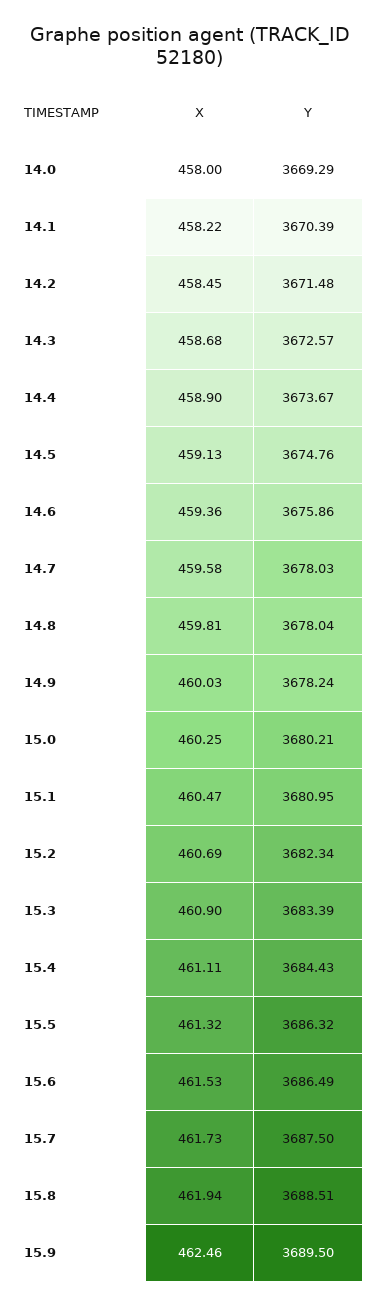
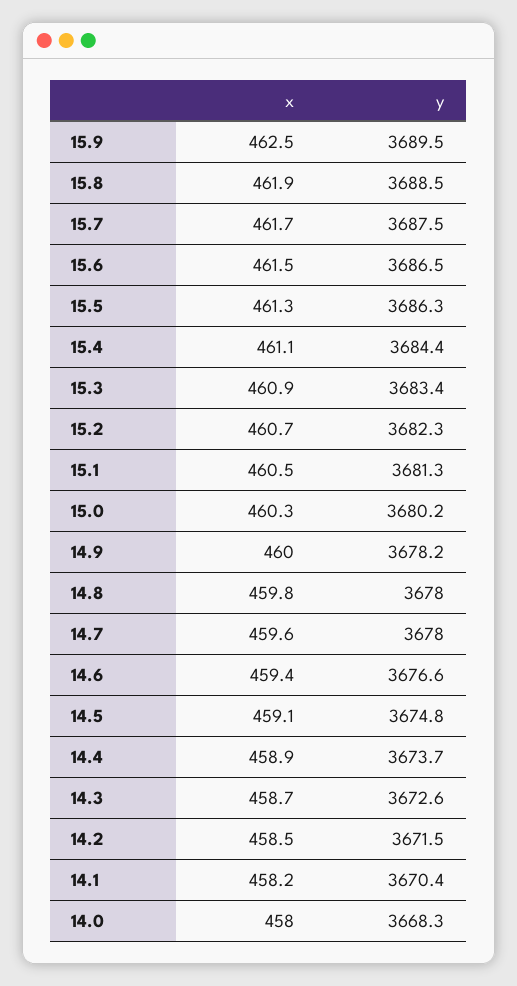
Y, 14.0: 3669.29 -> 3668.3
Y, 14.6: 3675.86 -> 3676.6
Y, 15.1: 3680.95 -> 3681.3

